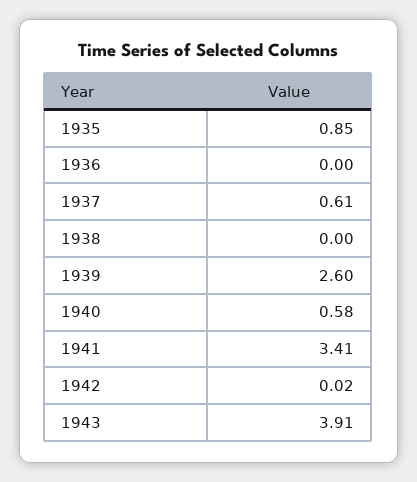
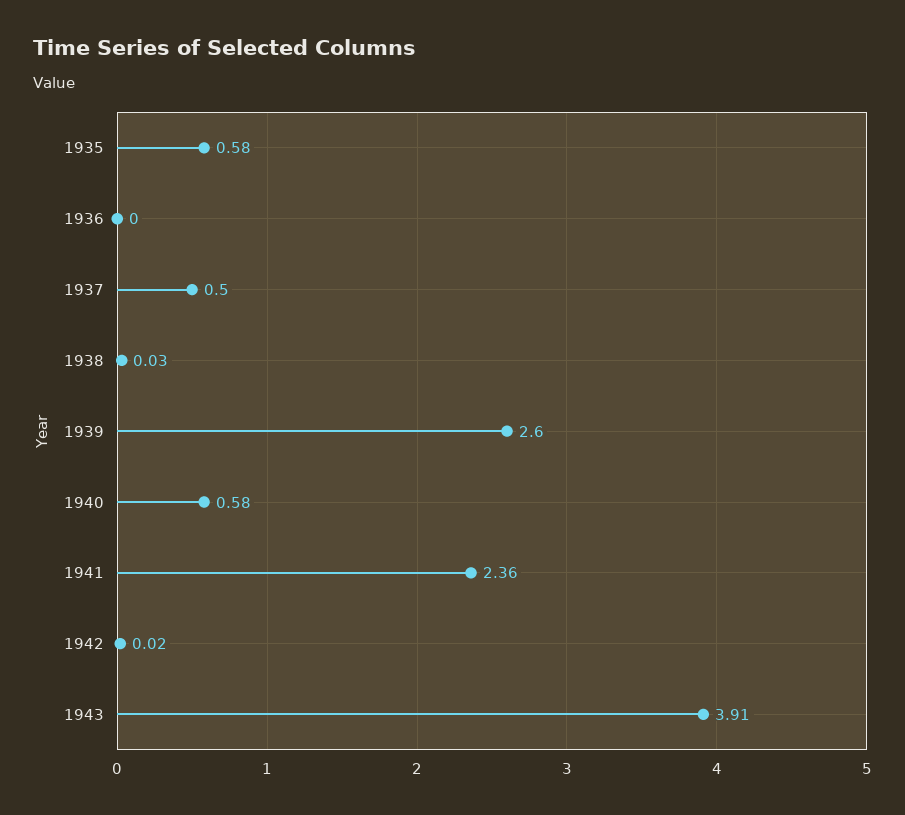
1935: 0.85 -> 0.58
1937: 0.61 -> 0.5
1938: 0 -> 0.03
1941: 3.41 -> 2.36

